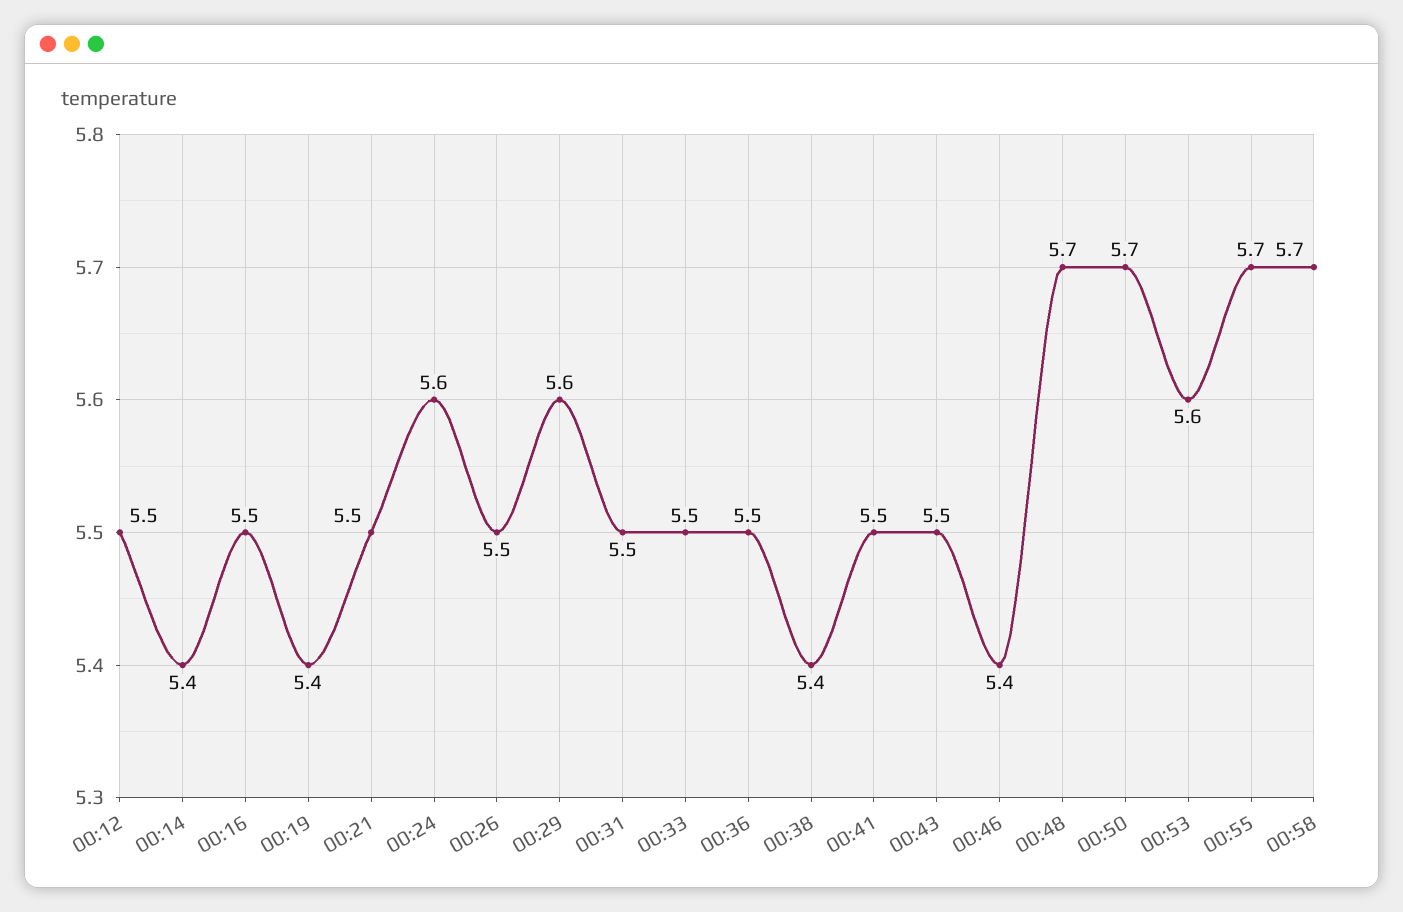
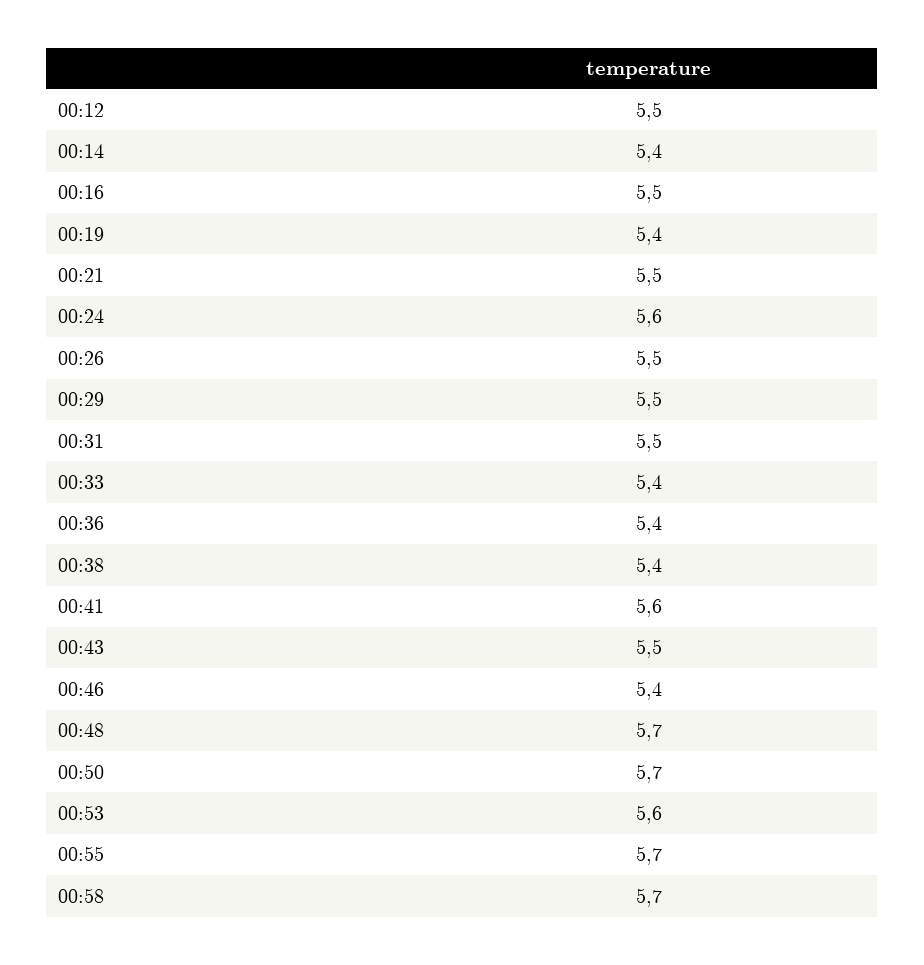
00:29: 5.6 -> 5.5
00:33: 5.5 -> 5.4
00:36: 5.5 -> 5.4
00:41: 5.5 -> 5.6

